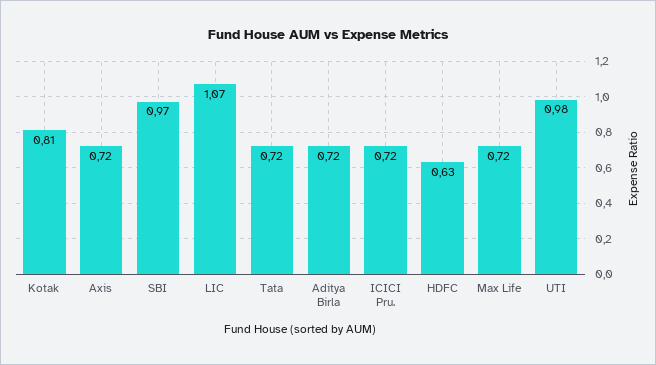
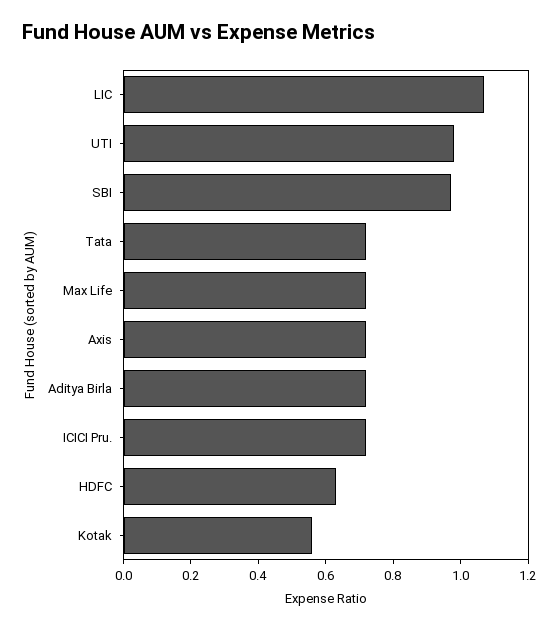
Kotak: 0.81 -> 0.55

